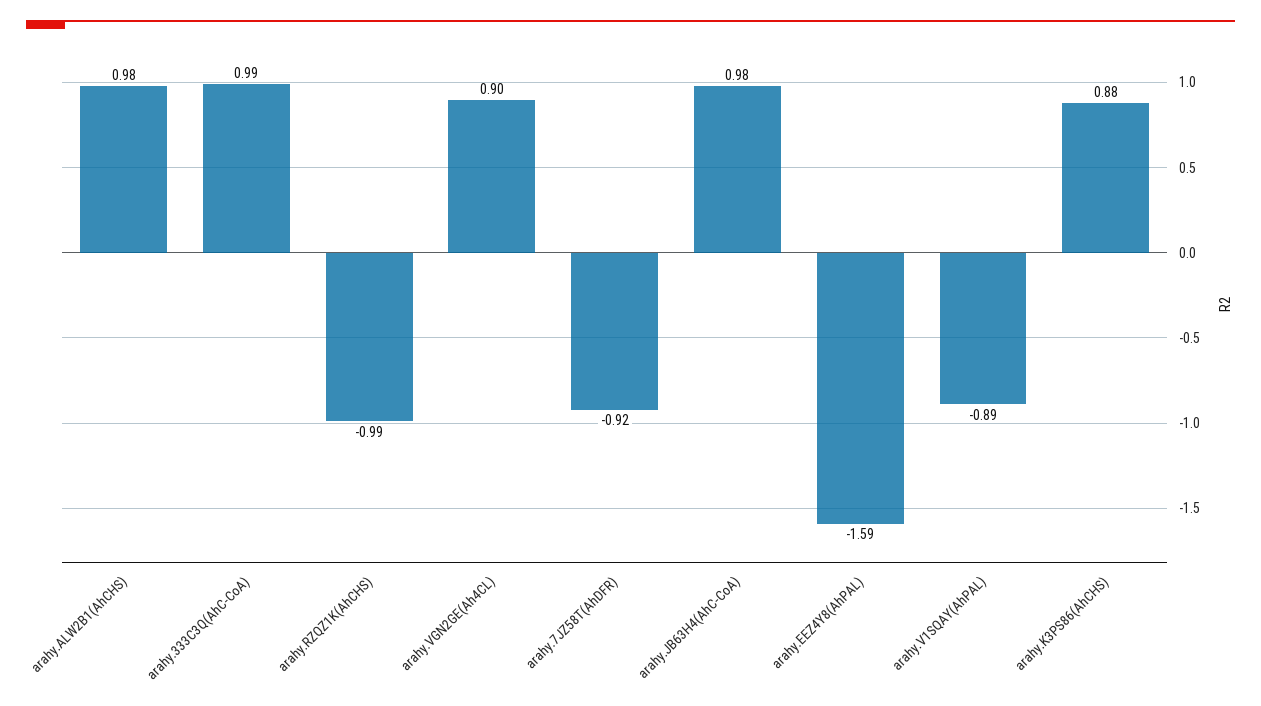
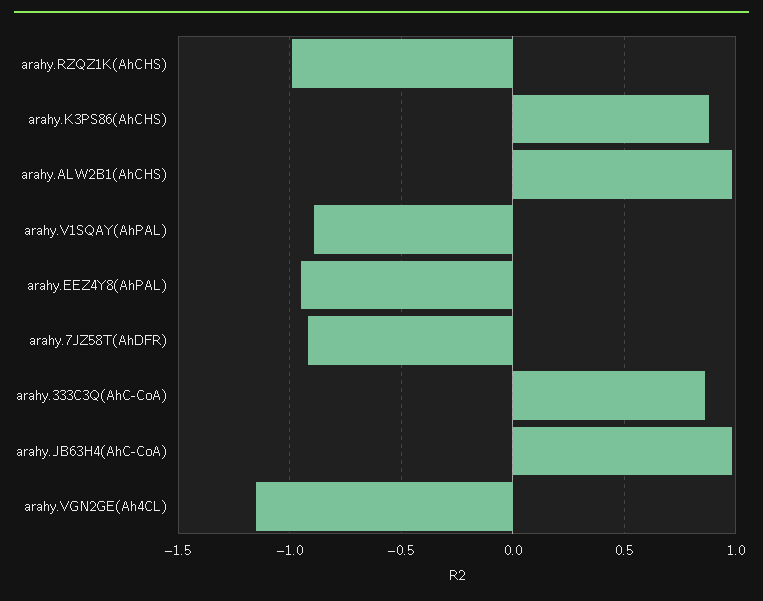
arahy.333C3Q(AhC-CoA): 0.99 -> 0.85
arahy.VGN2GE(Ah4CL): 0.9 -> -1.15
arahy.EEZ4Y8(AhPAL): -1.59 -> -0.95

